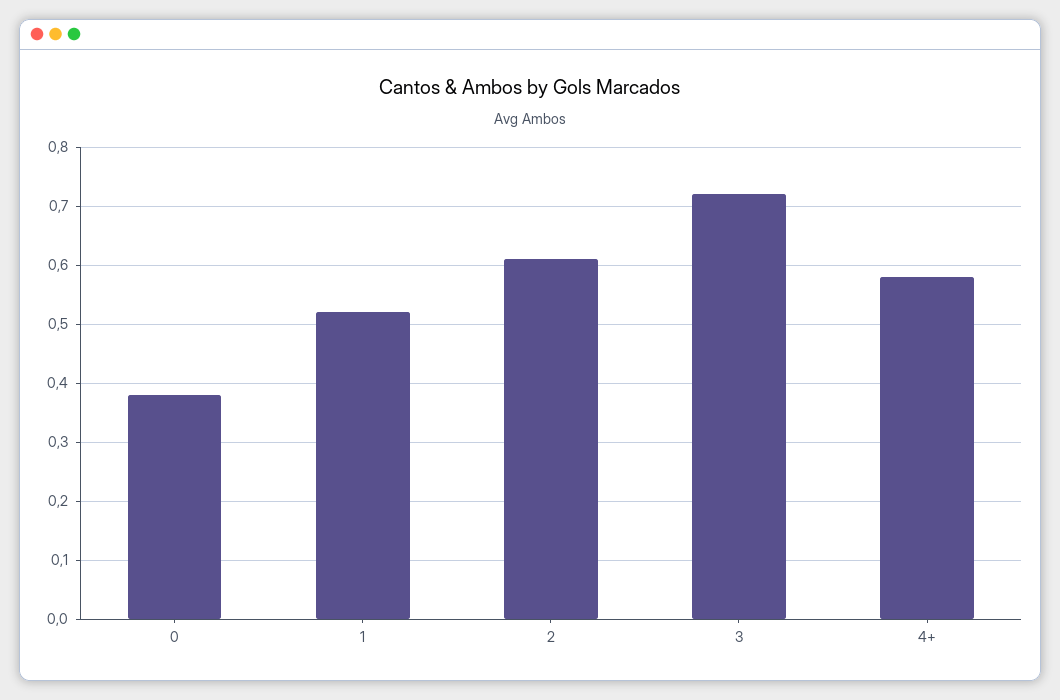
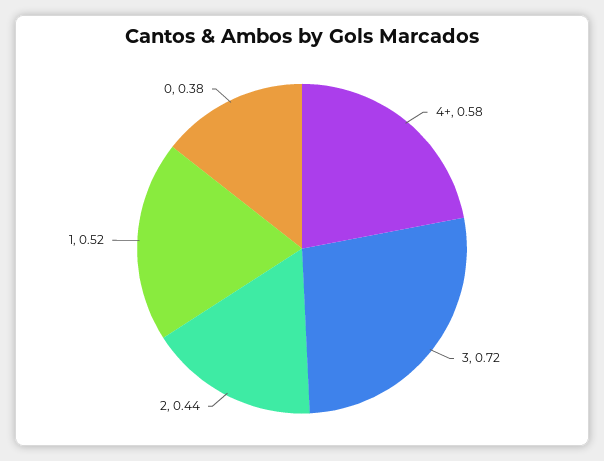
2: 0.6 -> 0.44

